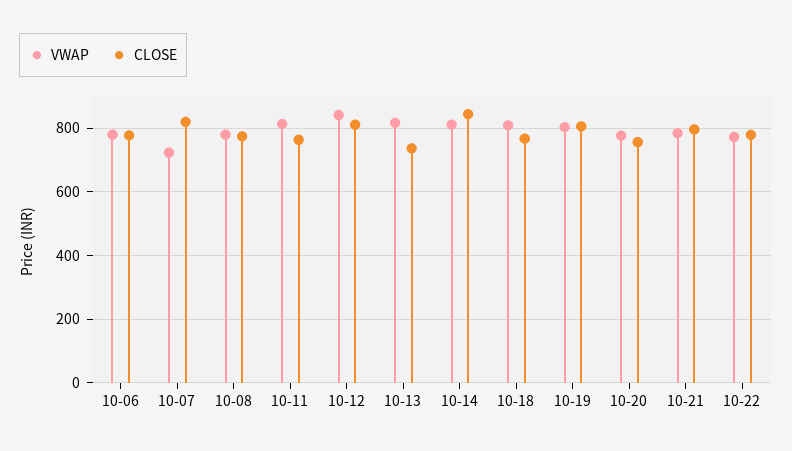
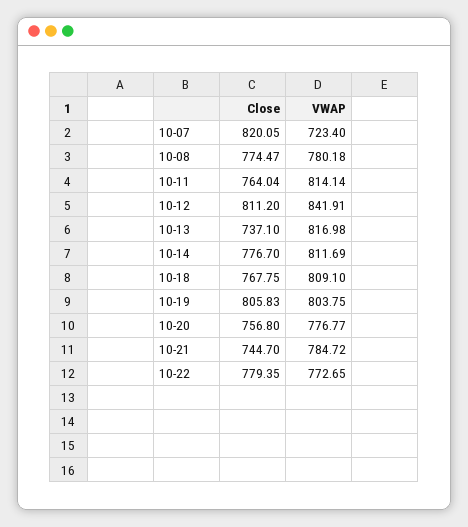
VWAP, 10-06: 780 -> none
CLOSE, 10-06: 780 -> none
CLOSE, 10-14: 840 -> 776.7
CLOSE, 10-21: 800 -> 744.7

